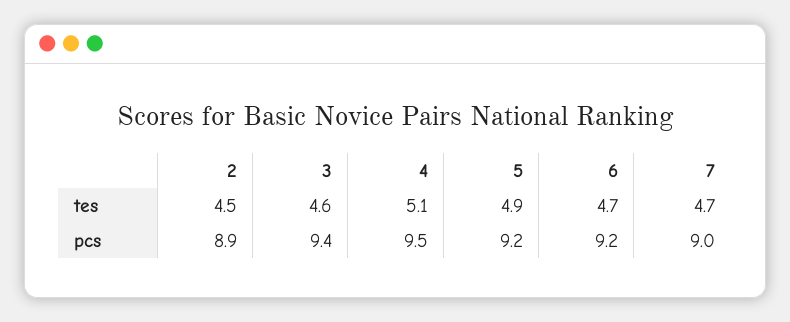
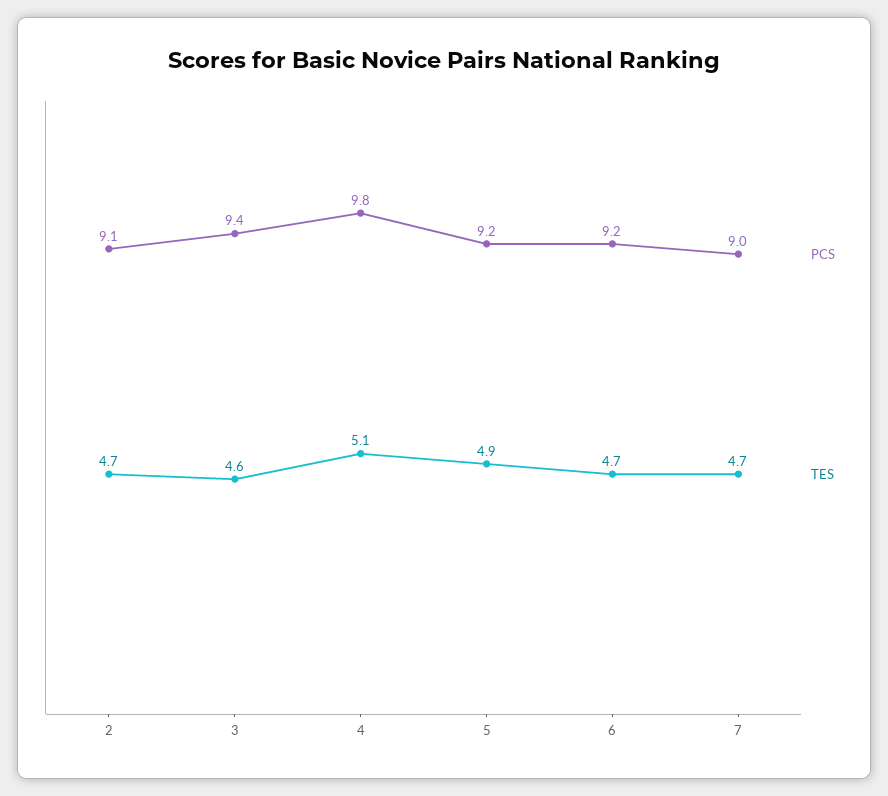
tes, 2: 4.5 -> 4.7
pcs, 2: 8.9 -> 9.1
pcs, 4: 9.5 -> 9.8

